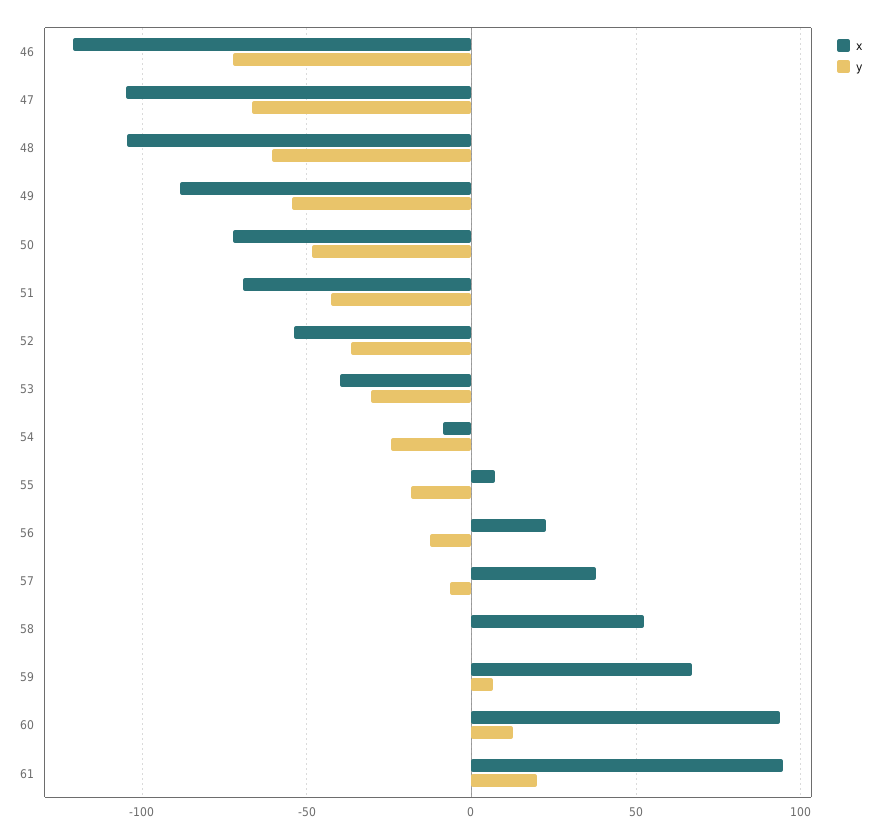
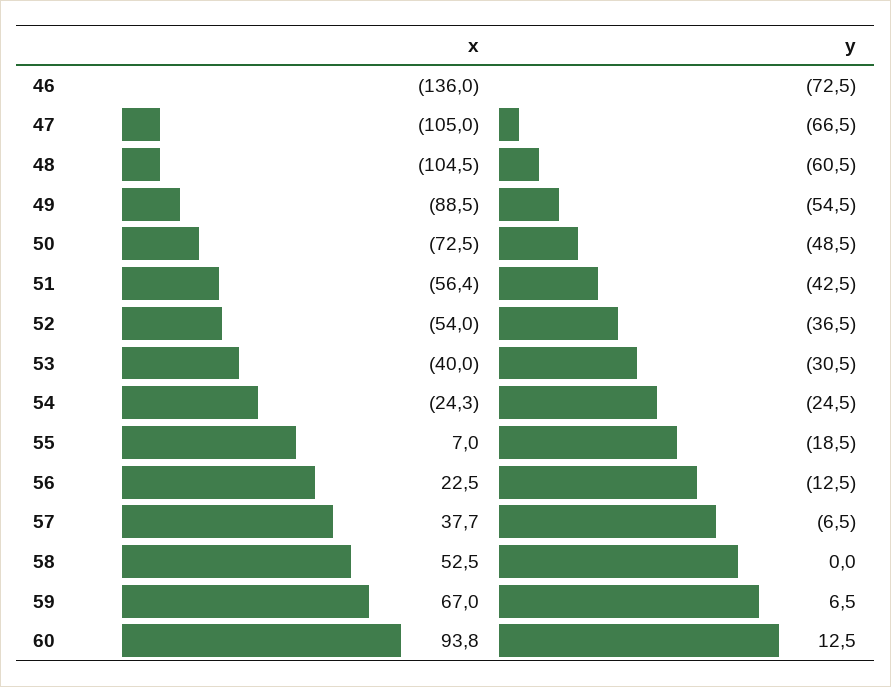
x, 46: -120 -> -136
x, 51: -70 -> -56.4
x, 54: -10 -> -24.3
x, 61: 95 -> none
y, 61: 20 -> none

